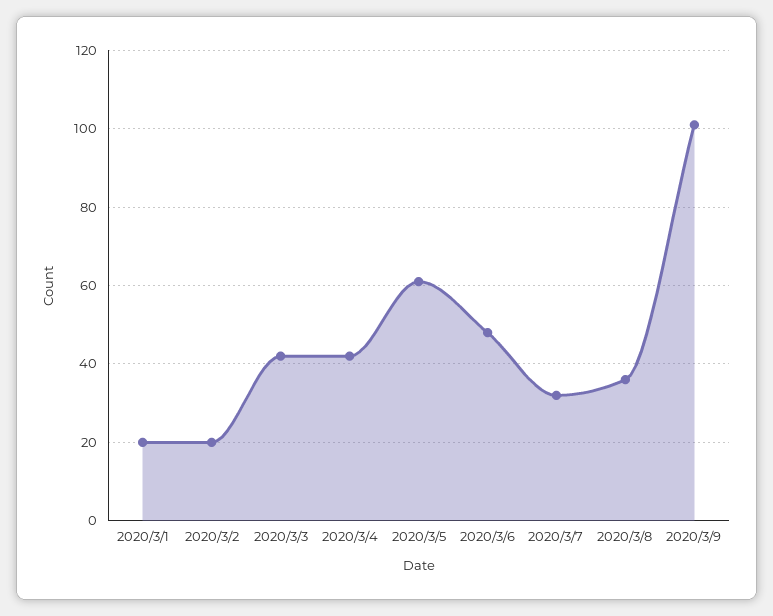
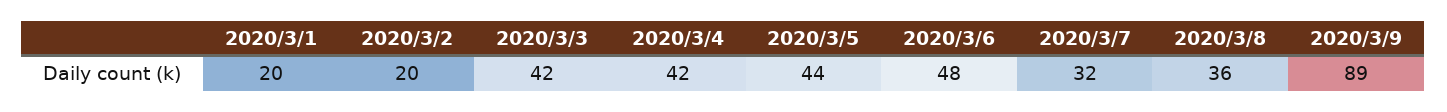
2020/3/5: 60 -> 44
2020/3/9: 100 -> 89

